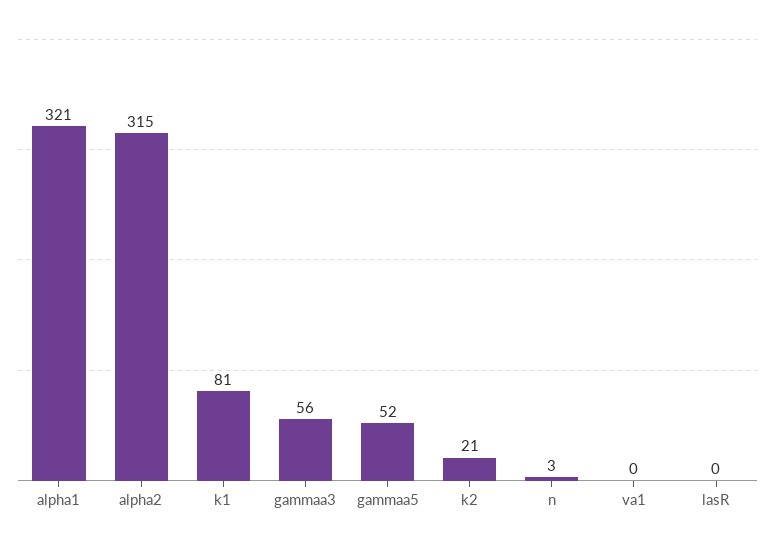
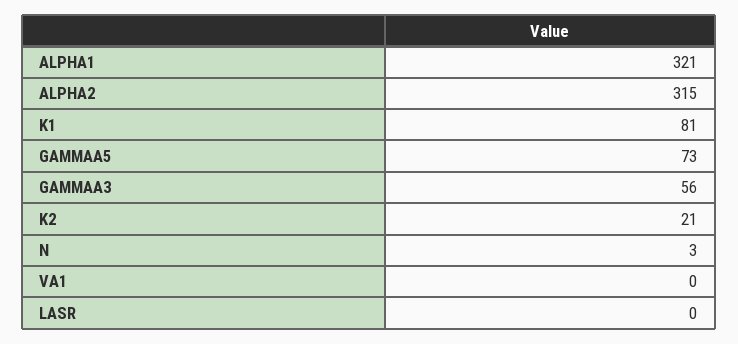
gammaa5: 52 -> 73

